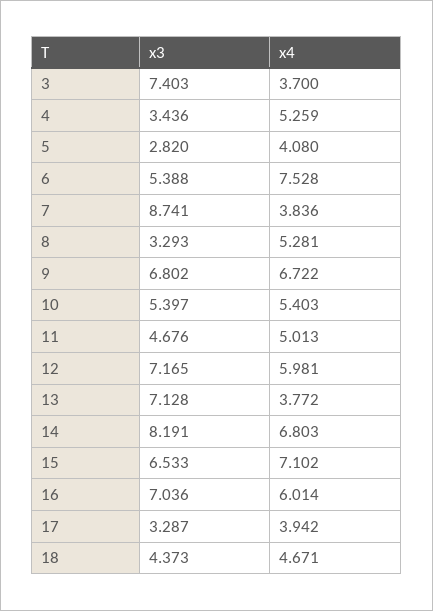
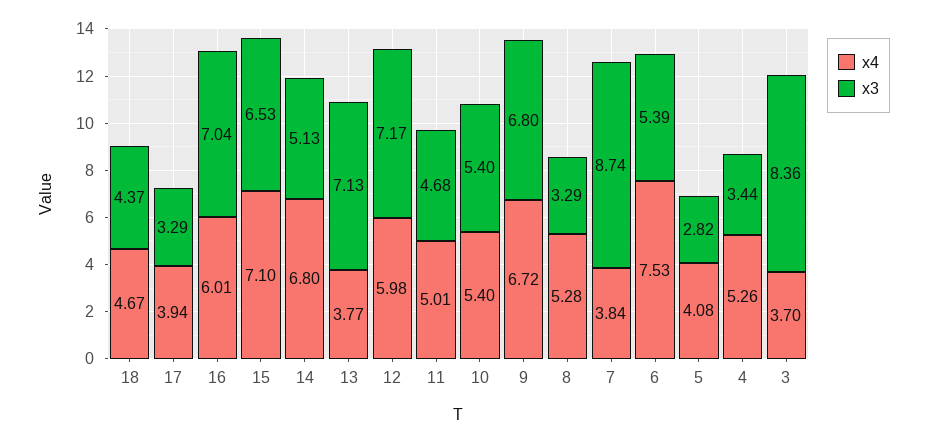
x3, 3: 7.403 -> 8.36
x3, 14: 8.191 -> 5.13

